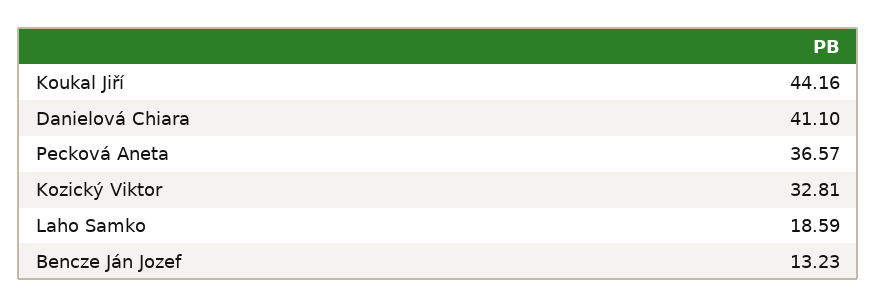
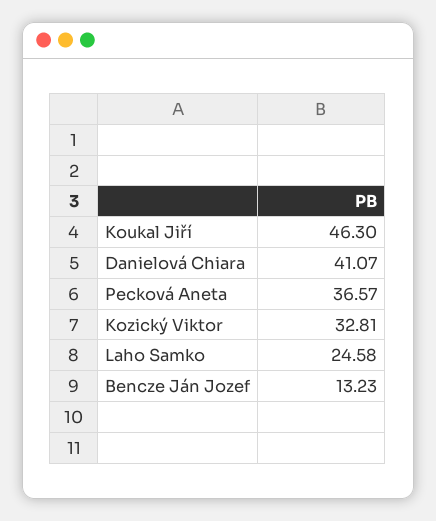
Koukal Jiří: 44.16 -> 46.3
Danielová Chiara: 41.1 -> 41.07
Laho Samko: 18.59 -> 24.58

